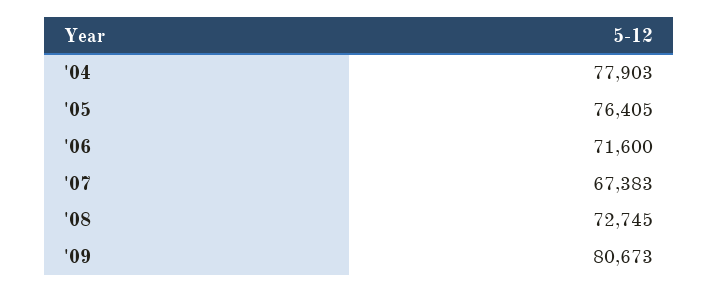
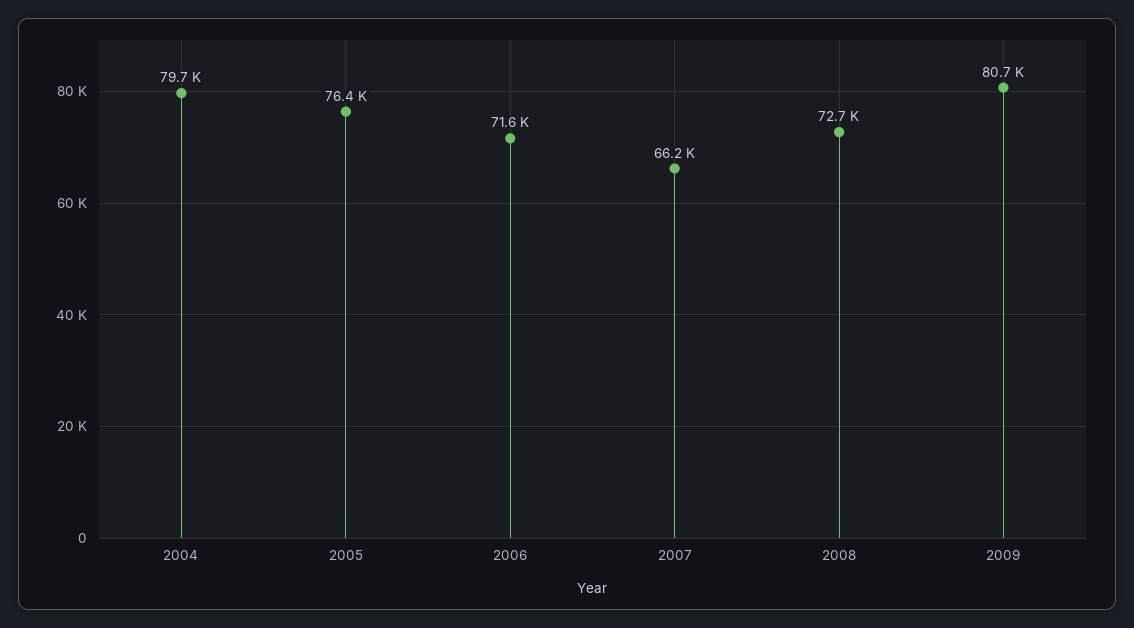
'04: 77903 -> 79700
'07: 67383 -> 66200

